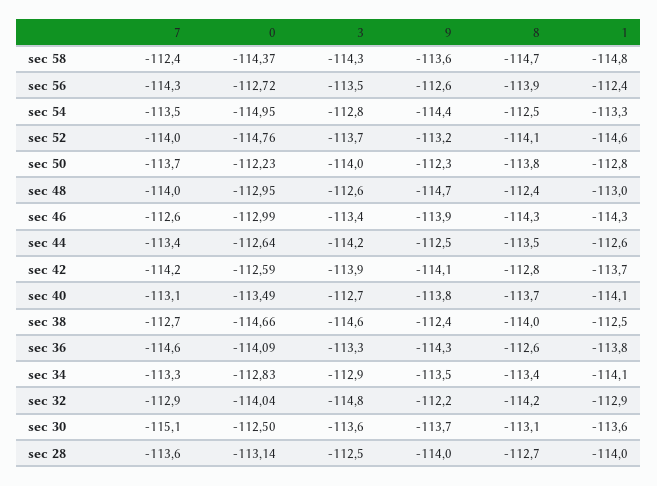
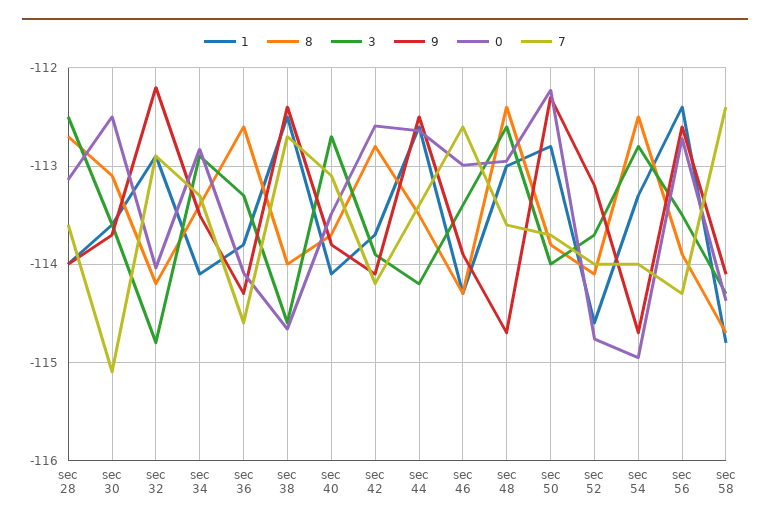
9, sec 58: -113.6 -> -114.1
7, sec 54: -113.5 -> -114
9, sec 54: -114.4 -> -114.7
7, sec 48: -114 -> -113.6

